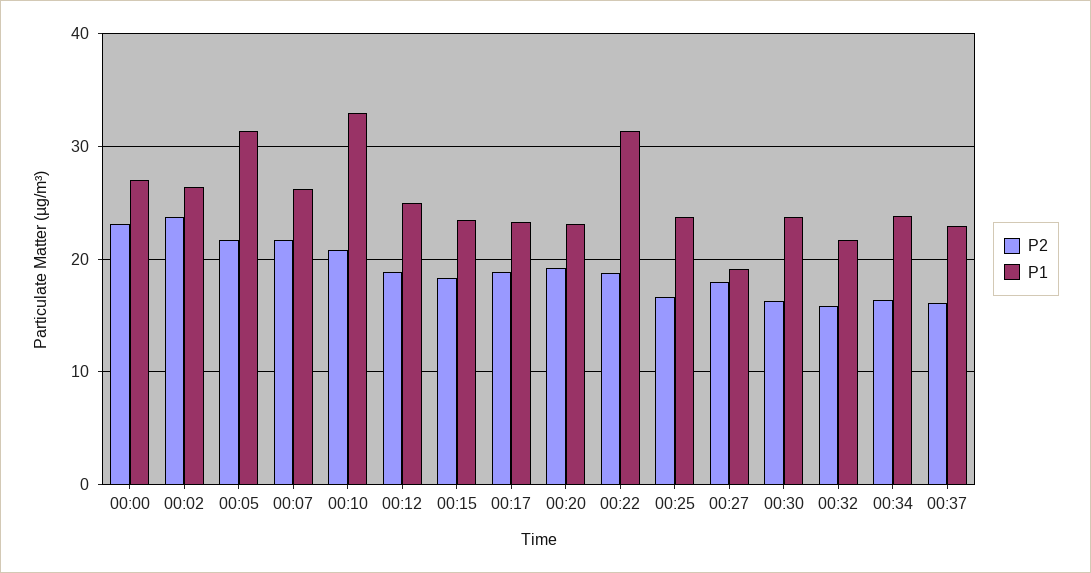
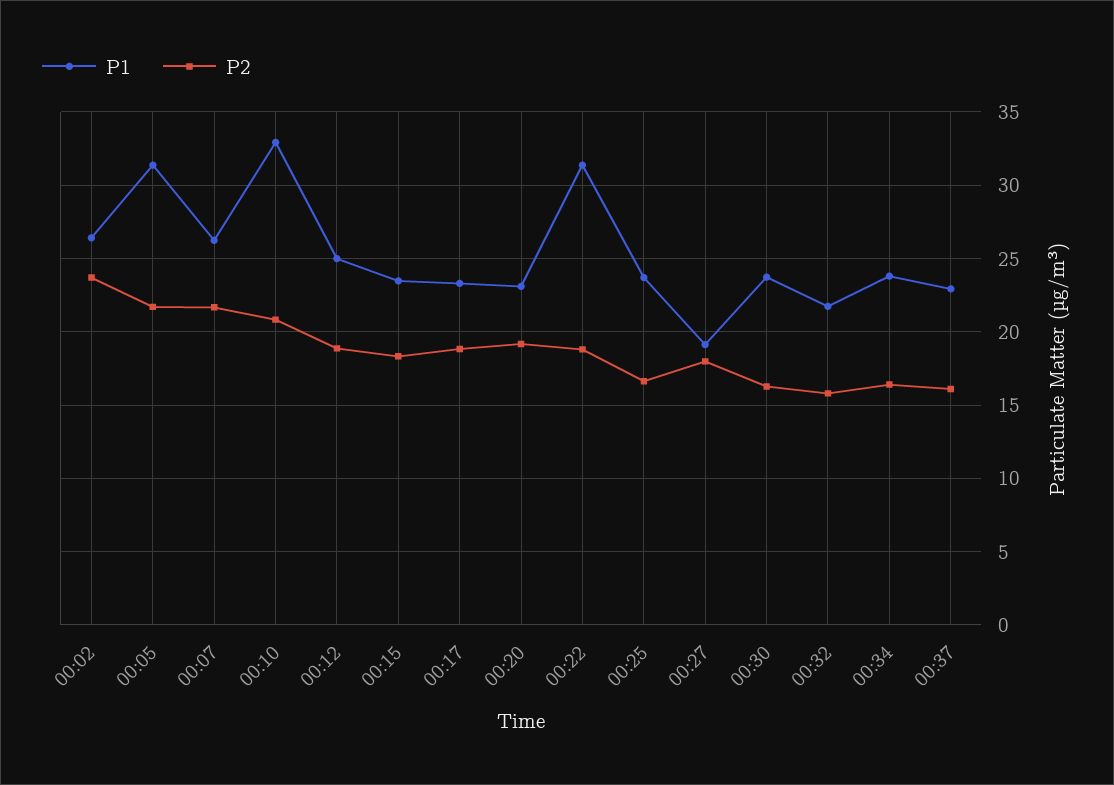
P2, 00:00: 23 -> none
P1, 00:00: 27 -> none

